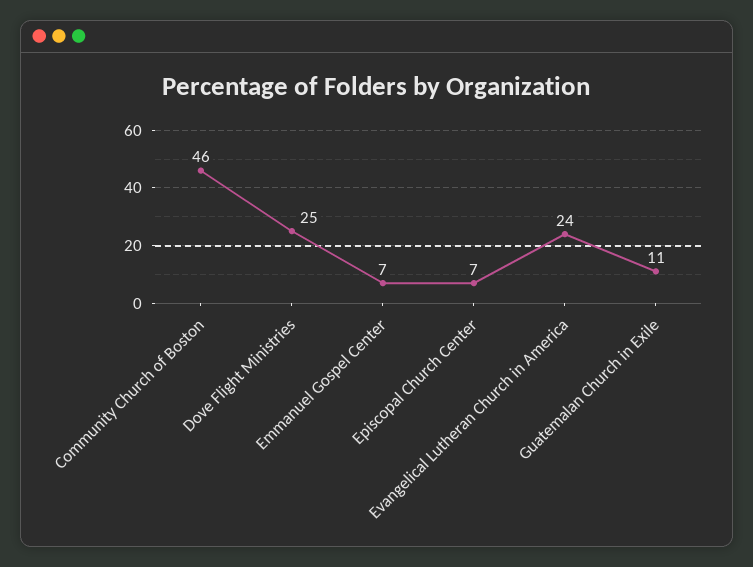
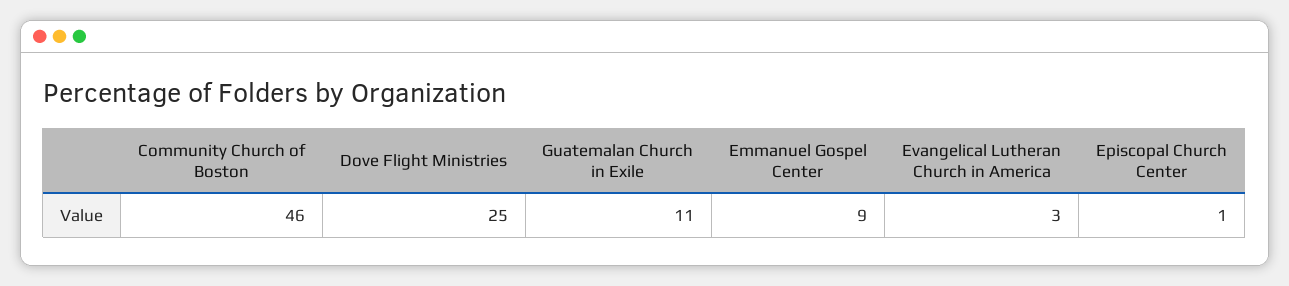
Emmanuel Gospel Center: 7 -> 9
Episcopal Church Center: 7 -> 1
Evangelical Lutheran Church in America: 24 -> 3

